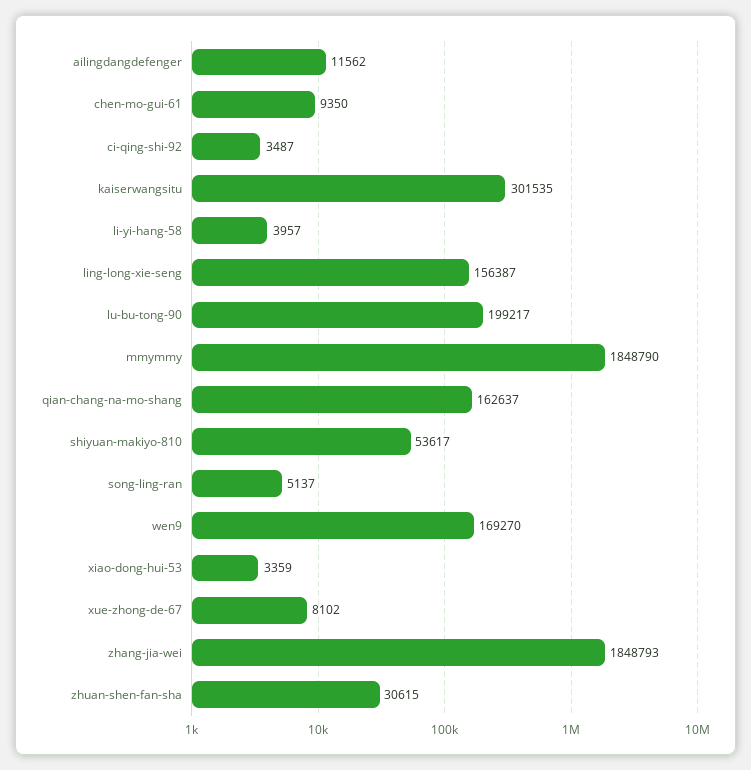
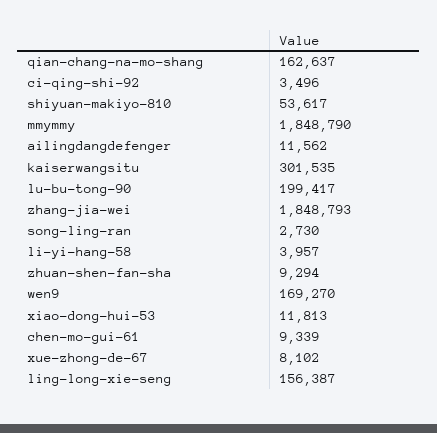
chen-mo-gui-61: 9350 -> 9339
ci-qing-shi-92: 3487 -> 3496
lu-bu-tong-90: 199217 -> 199417
song-ling-ran: 5137 -> 2730
xiao-dong-hui-53: 3359 -> 11813
zhuan-shen-fan-sha: 30615 -> 9294

